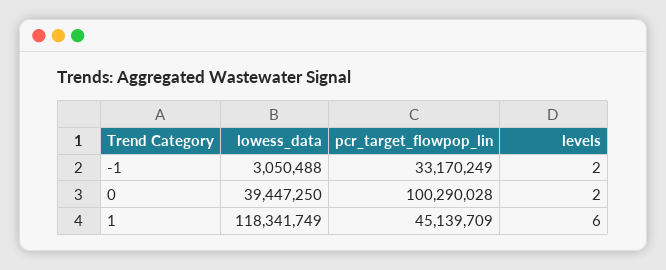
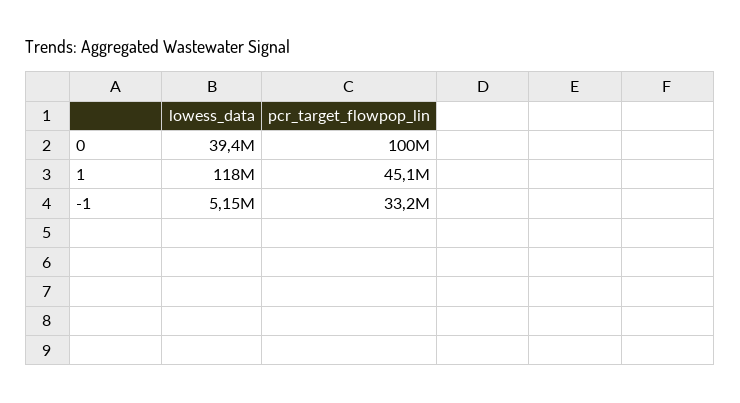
lowess_data, -1: 3050488 -> 5150000
levels, -1: 2 -> none
levels, 0: 2 -> none
levels, 1: 6 -> none

